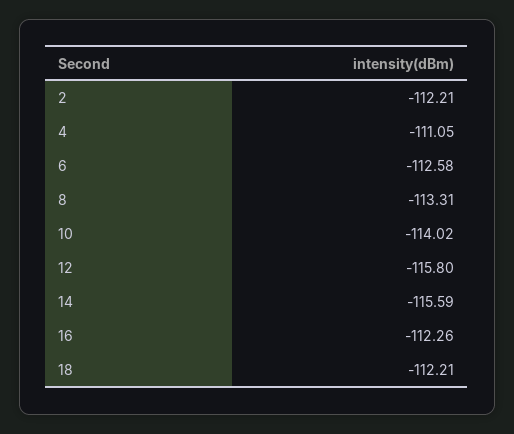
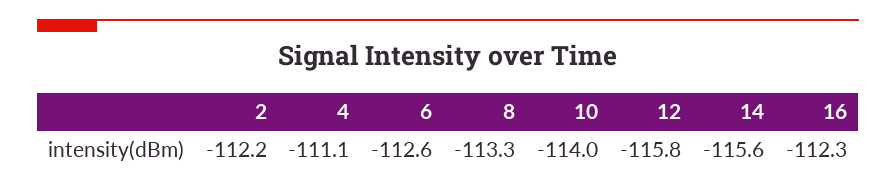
18: -112.21 -> none

